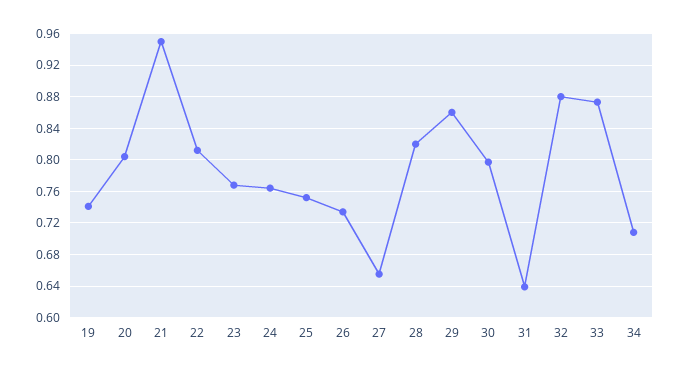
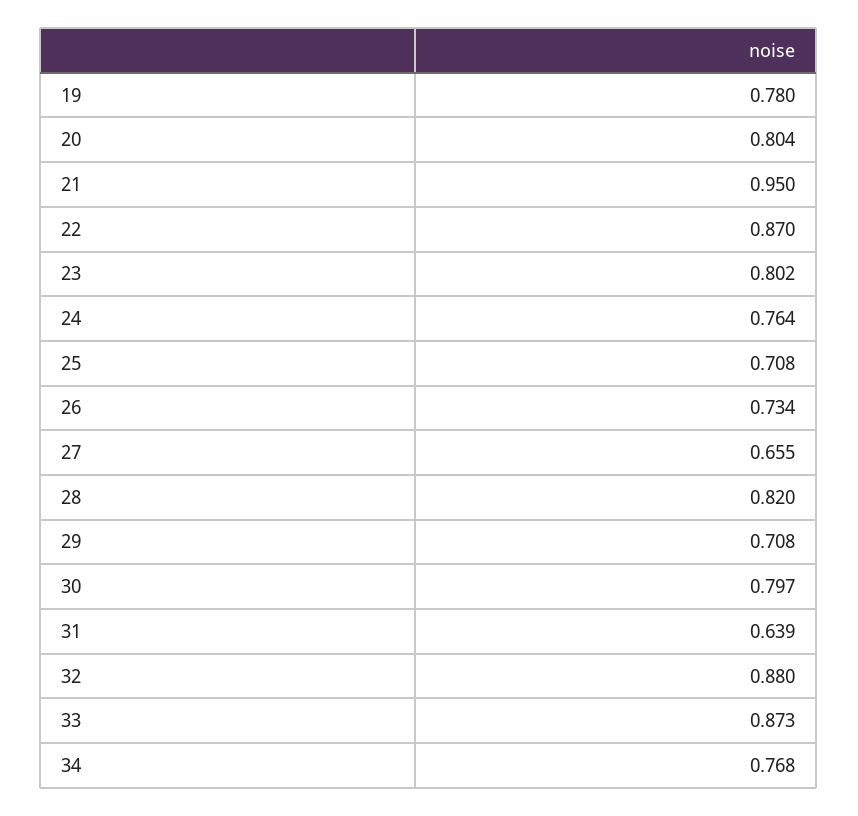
19: 0.74 -> 0.78
22: 0.81 -> 0.87
23: 0.77 -> 0.802
25: 0.75 -> 0.708
29: 0.86 -> 0.708
34: 0.71 -> 0.768

